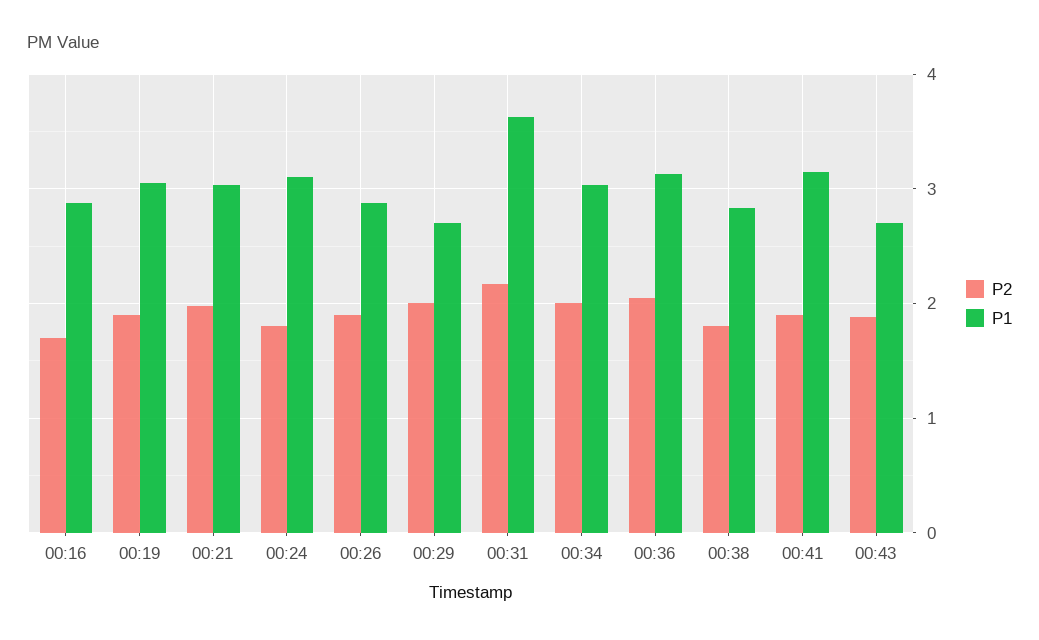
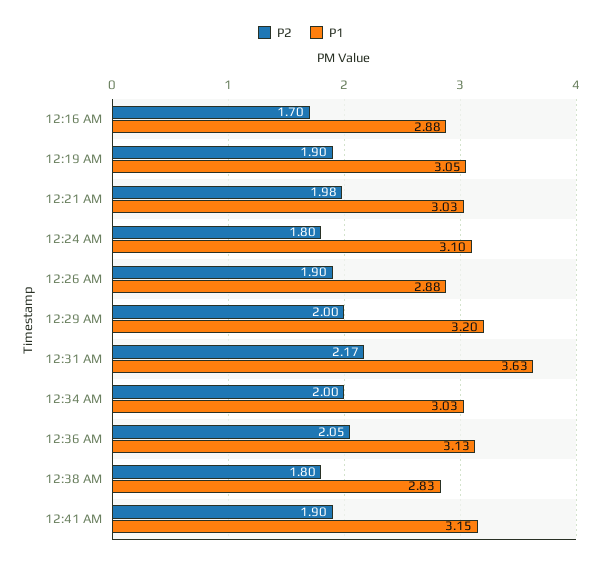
P1, 00:29: 2.7 -> 3.2
P2, 00:43: 1.9 -> none
P1, 00:43: 2.7 -> none

